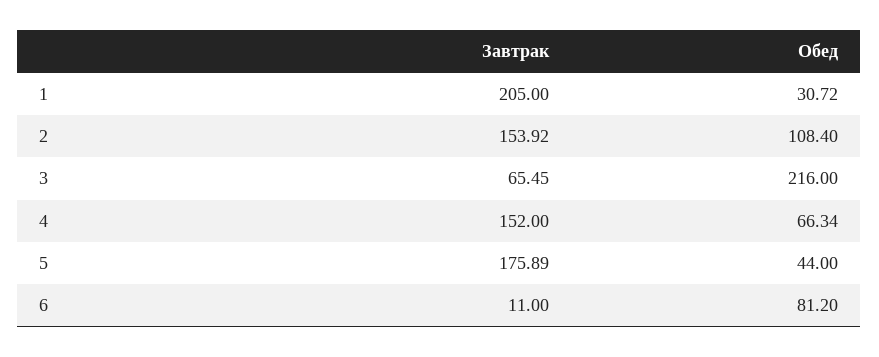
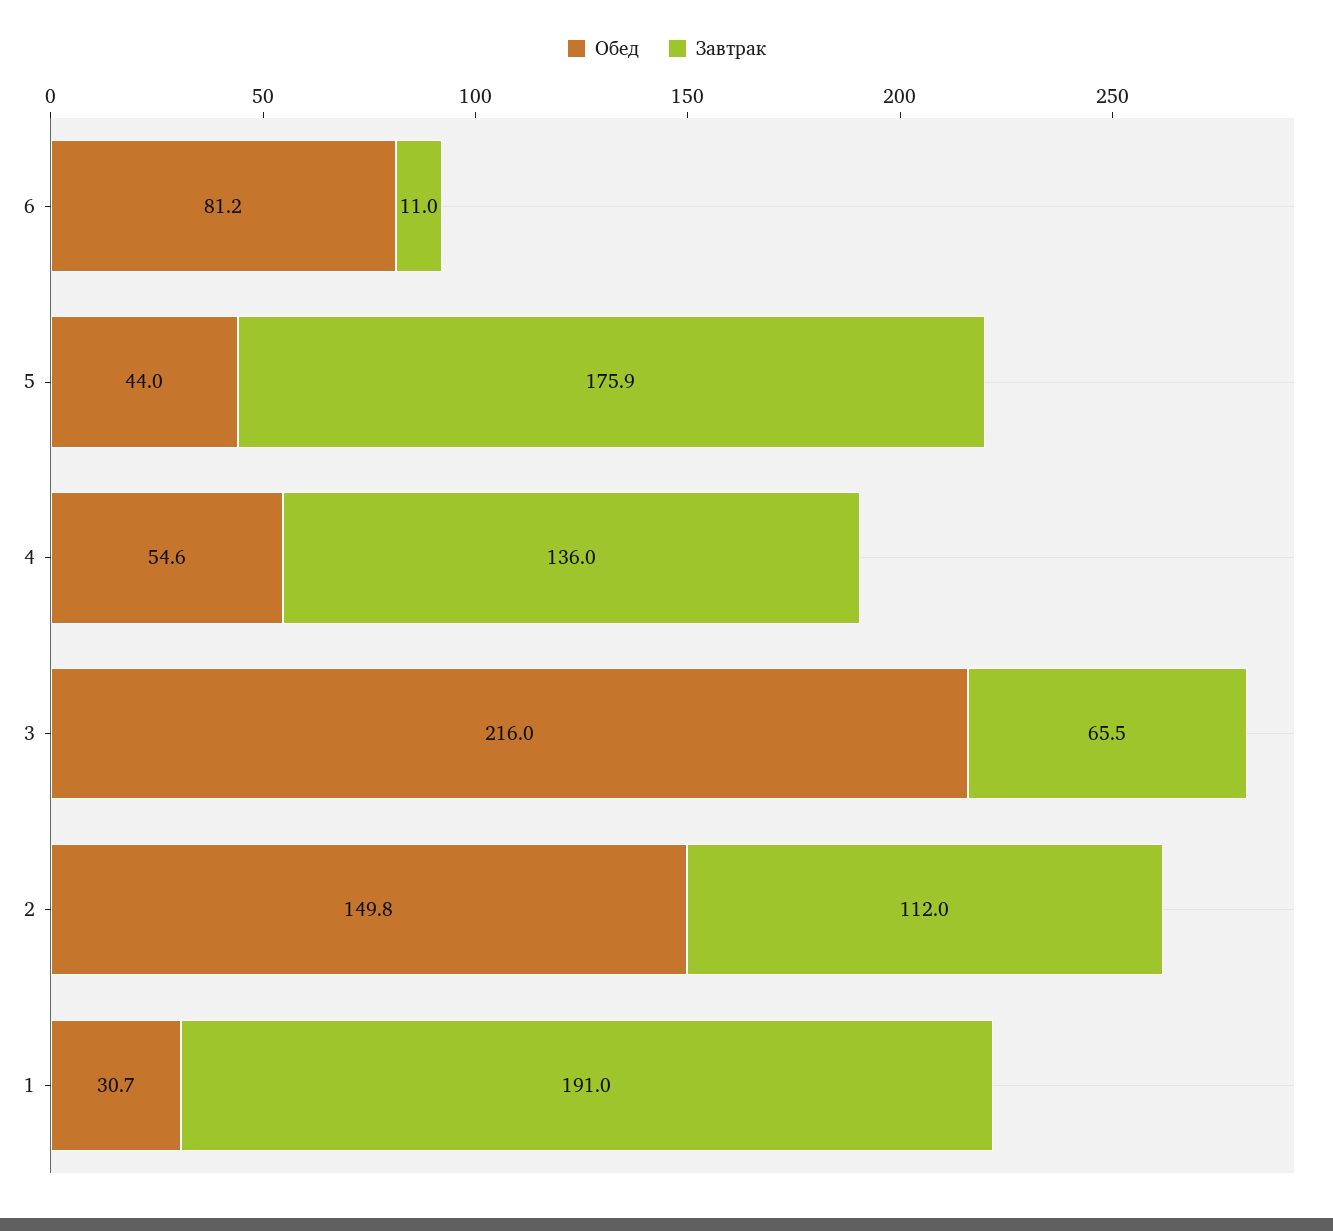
Завтрак, 1: 205 -> 191
Завтрак, 2: 153.92 -> 112
Обед, 2: 108.4 -> 149.8
Завтрак, 4: 152 -> 136
Обед, 4: 66.34 -> 54.6

